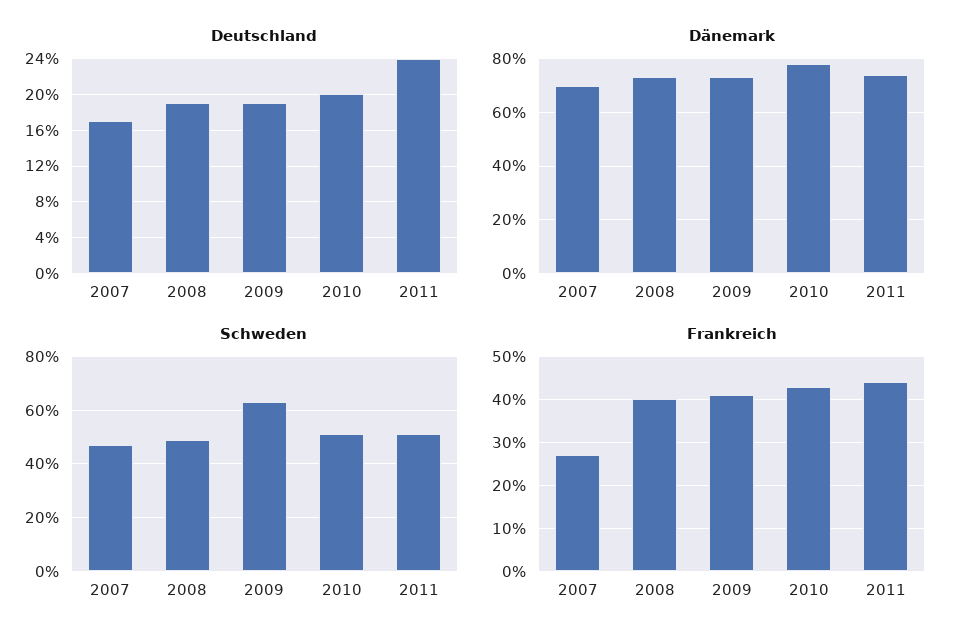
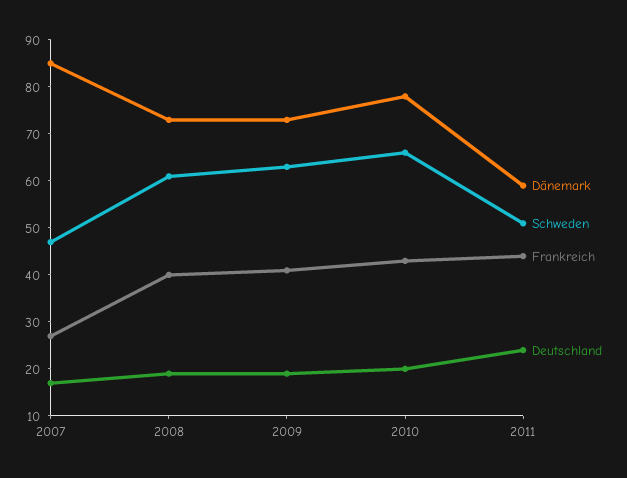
Dänemark, 2007: 70 -> 85
Dänemark, 2011: 75 -> 60
Schweden, 2008: 50 -> 60
Schweden, 2010: 50 -> 65

